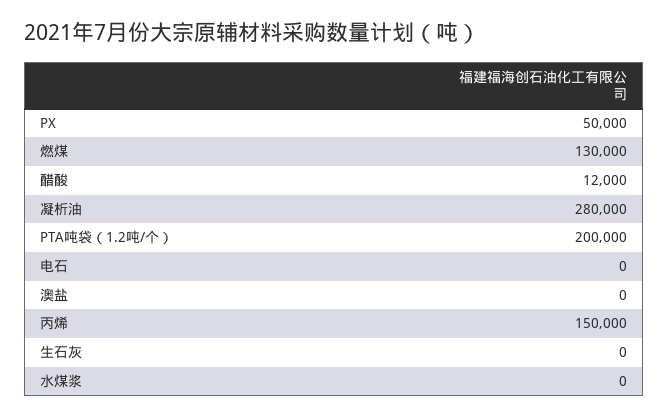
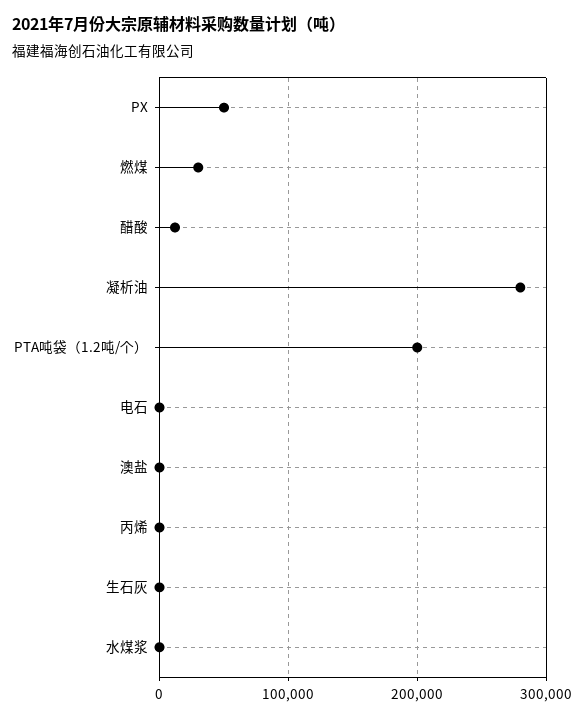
燃煤: 130000 -> 30000
丙烯: 150000 -> 0

